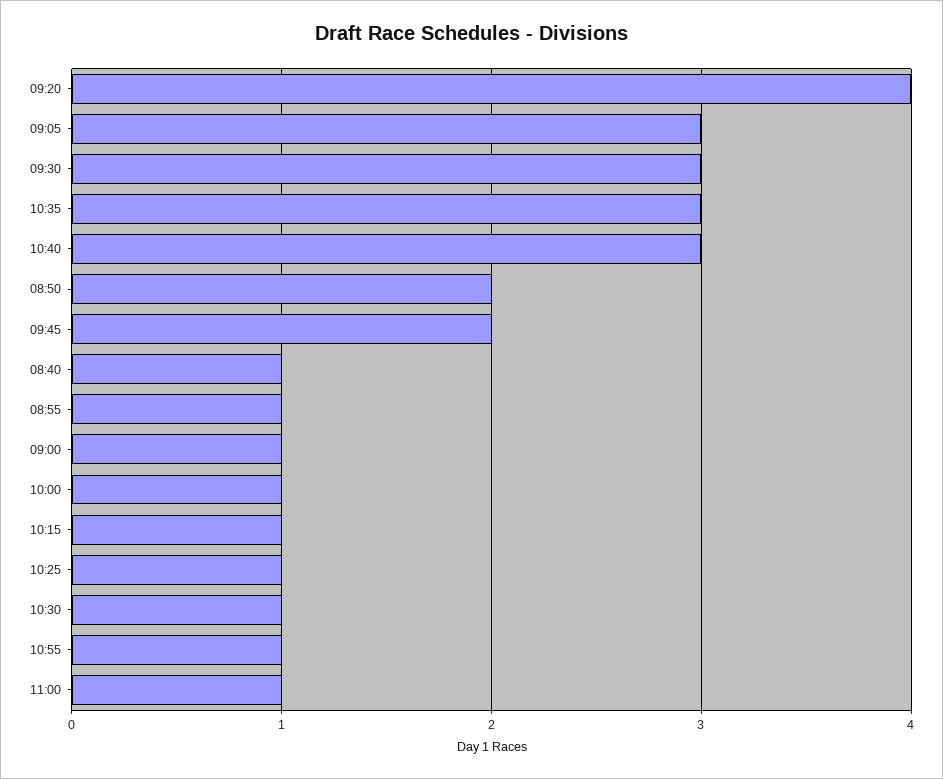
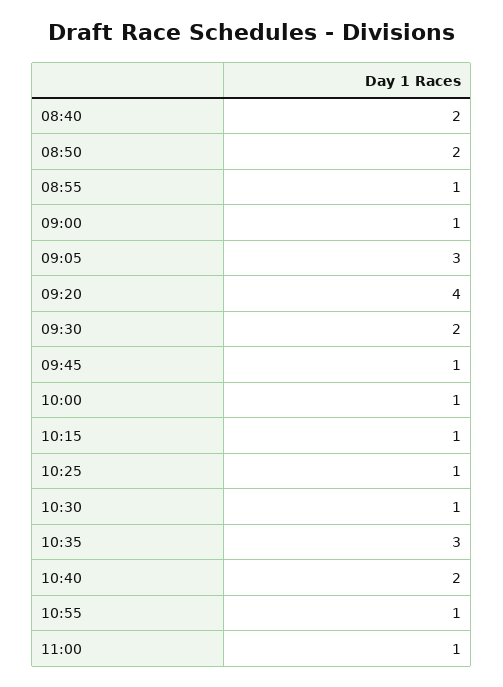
09:30: 3 -> 2
10:40: 3 -> 2
09:45: 2 -> 1
08:40: 1 -> 2

